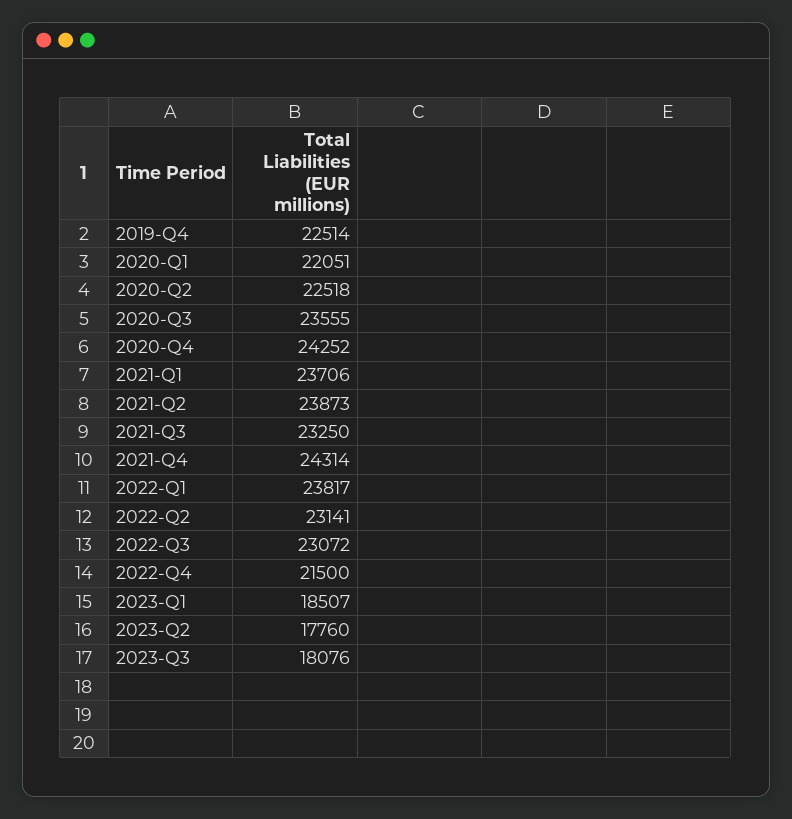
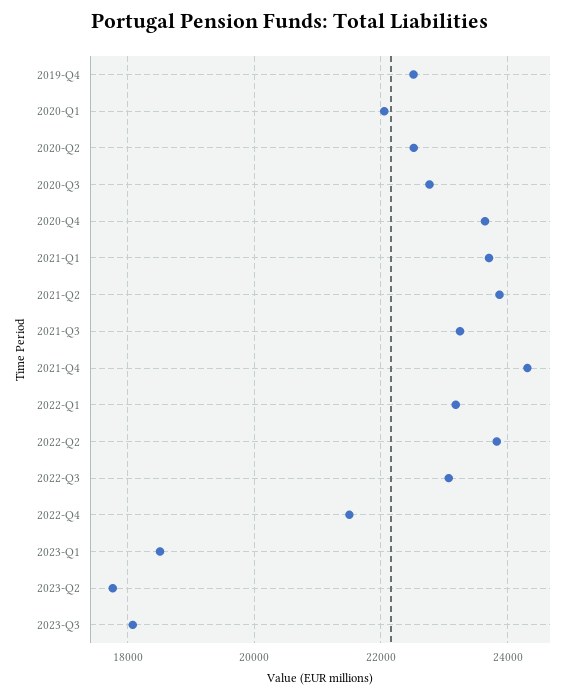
2020-Q3: 23555 -> 22800
2020-Q4: 24252 -> 23600
2022-Q1: 23817 -> 23200
2022-Q2: 23141 -> 23800

